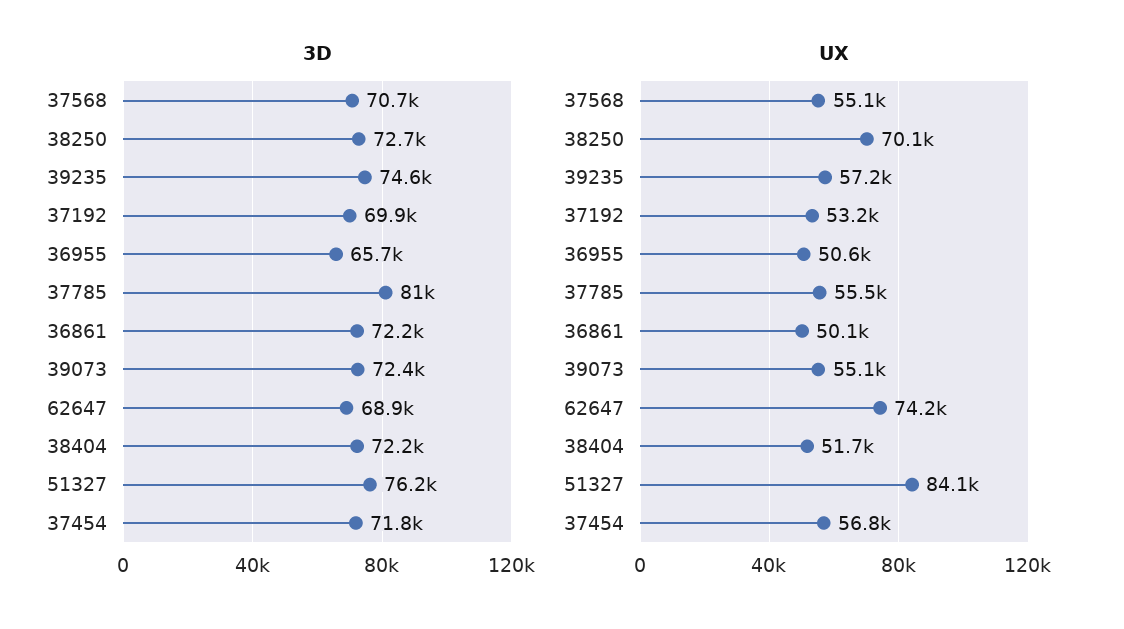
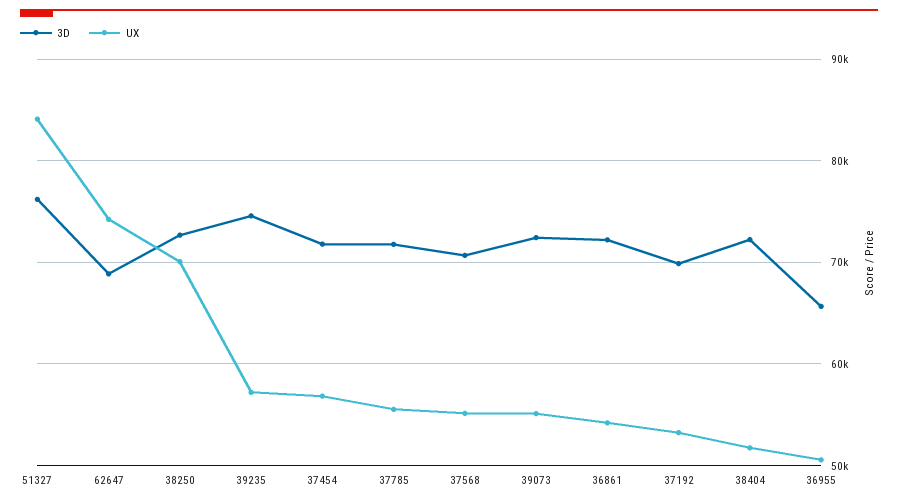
3D, 37785: 81000 -> 72000
UX, 36861: 50100 -> 54000

